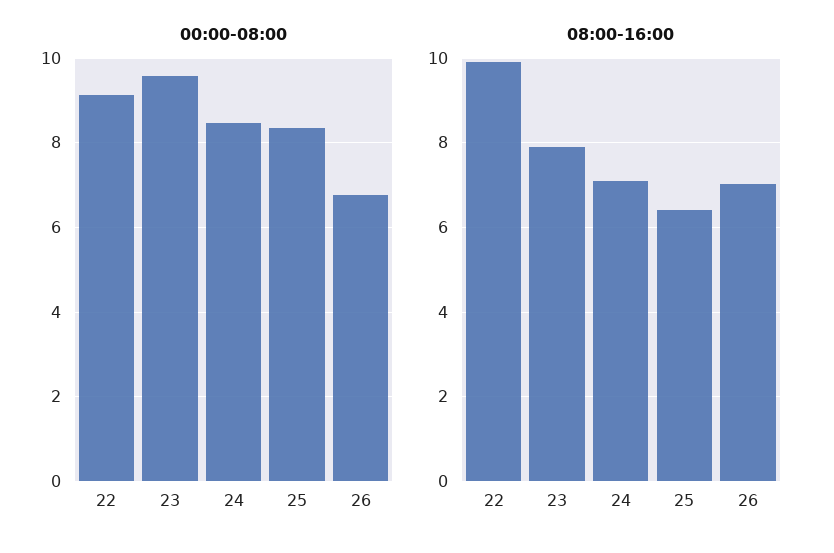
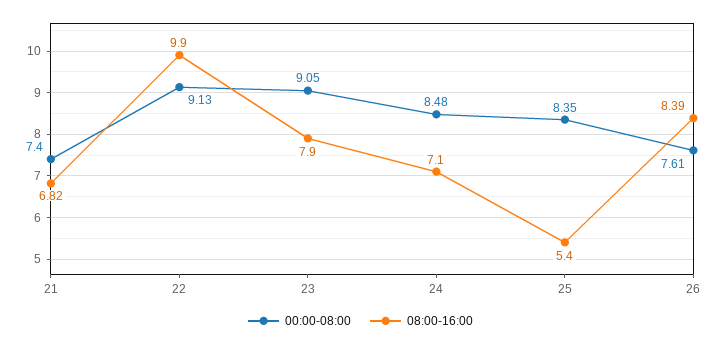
00:00-08:00, 23: 9.6 -> 9.05
00:00-08:00, 26: 6.8 -> 7.61
08:00-16:00, 25: 6.4 -> 5.4
08:00-16:00, 26: 7 -> 8.39
00:00-08:00, 21: none -> 7.4
08:00-16:00, 21: none -> 6.82

